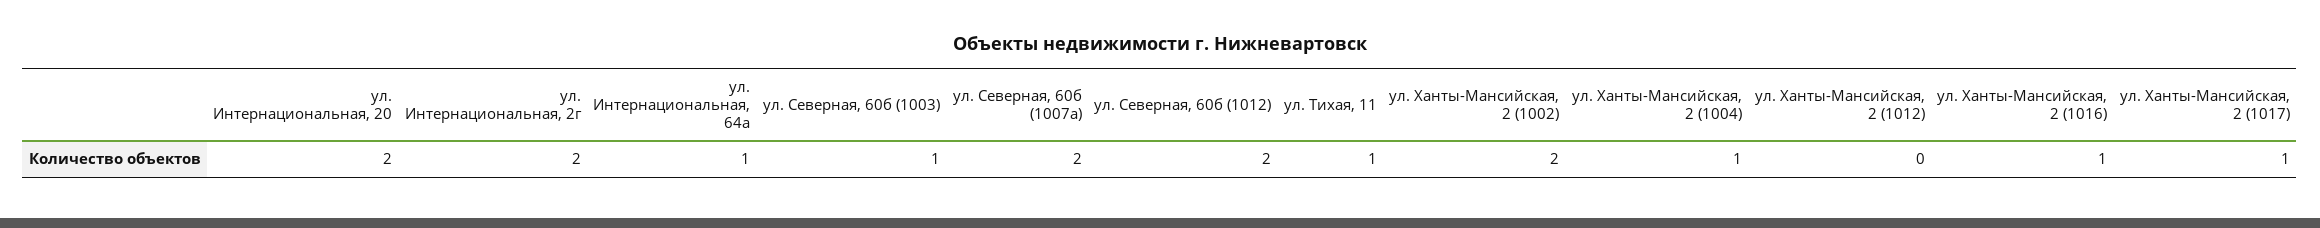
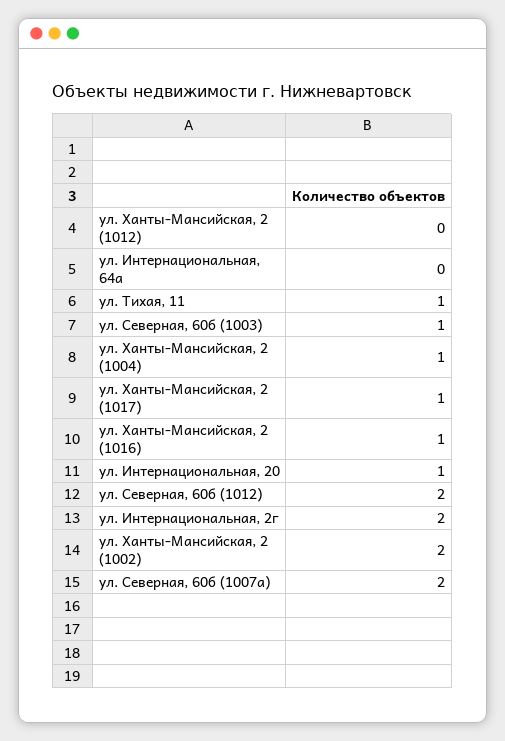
ул. Интернациональная, 20: 2 -> 1
ул. Интернациональная, 64а: 1 -> 0

